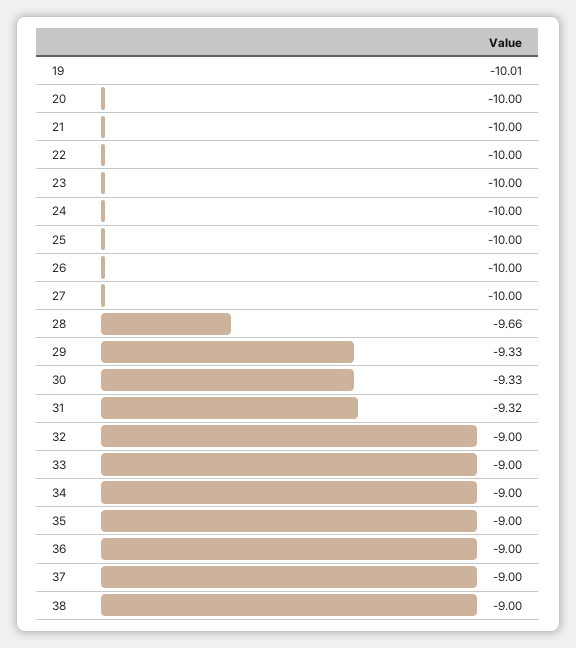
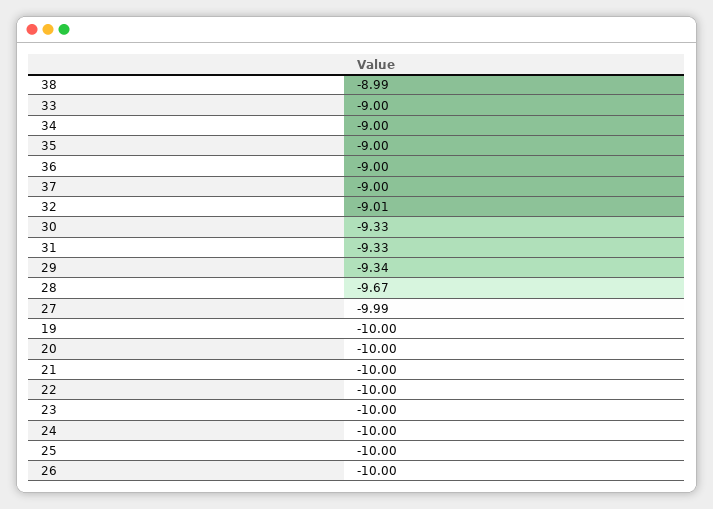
19: -10.01 -> -10
27: -10 -> -9.99
28: -9.66 -> -9.67
29: -9.33 -> -9.34
31: -9.32 -> -9.33
32: -9 -> -9.01
38: -9 -> -8.99

